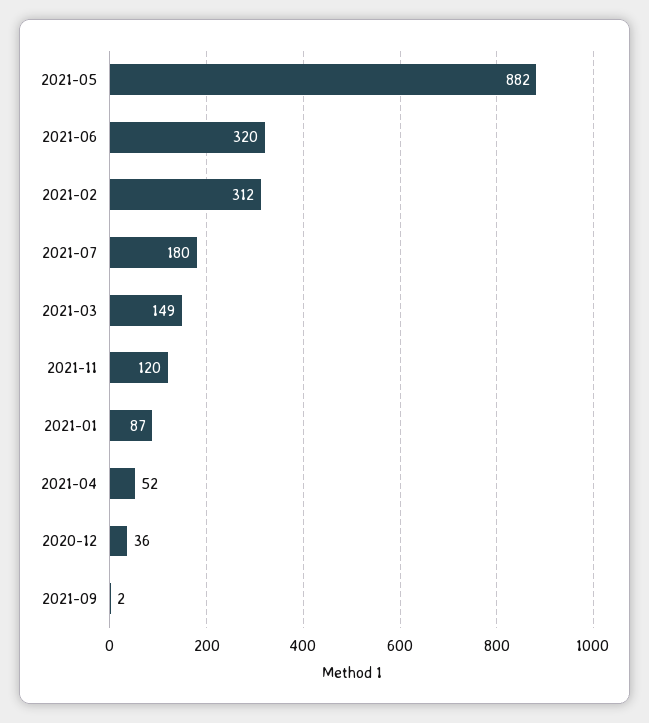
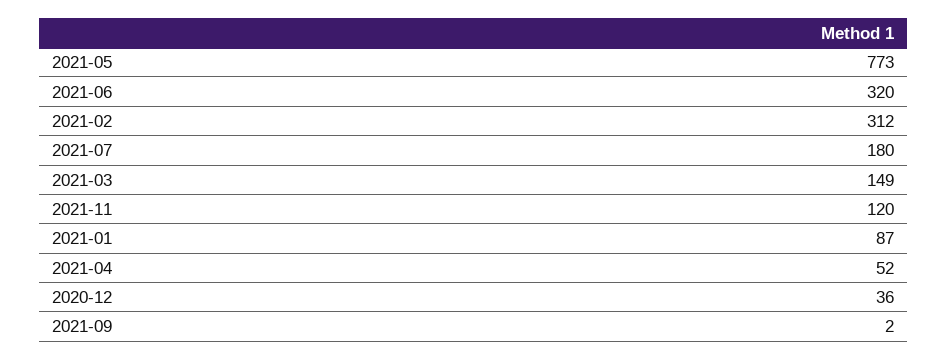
2021-05: 882 -> 773

